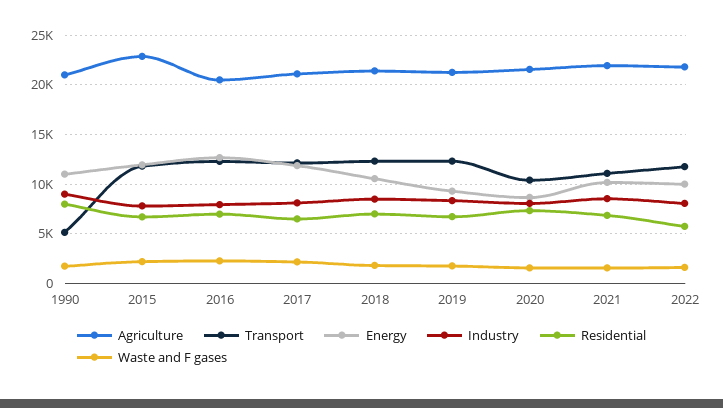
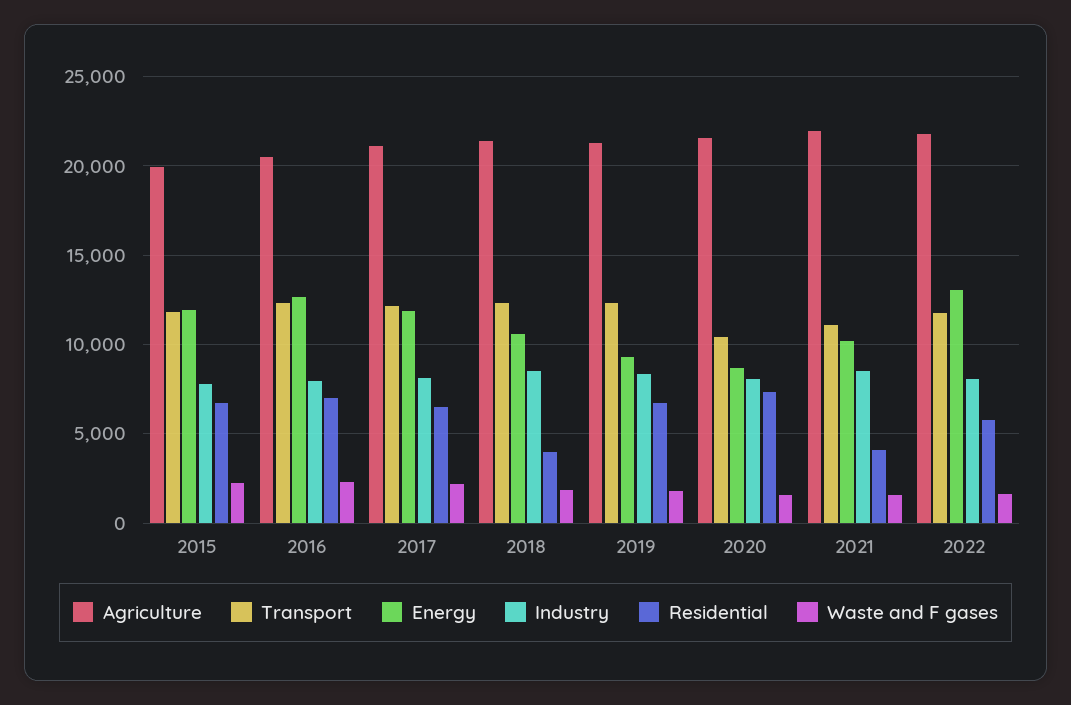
Agriculture, 1990: 21000 -> none
Transport, 1990: 5000 -> none
Energy, 1990: 11000 -> none
Industry, 1990: 9000 -> none
Residential, 1990: 8000 -> none
Waste and F gases, 1990: 2000 -> none
Agriculture, 2015: 23000 -> 20000
Residential, 2018: 7000 -> 4000
Residential, 2021: 7000 -> 4000
Energy, 2022: 10000 -> 13000

